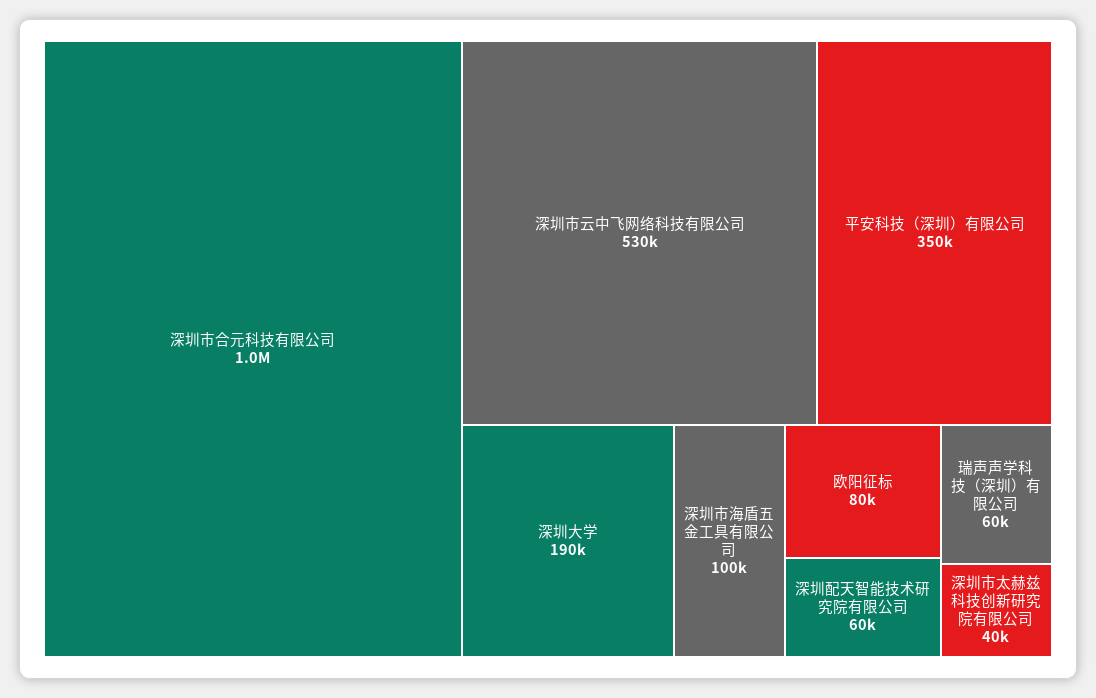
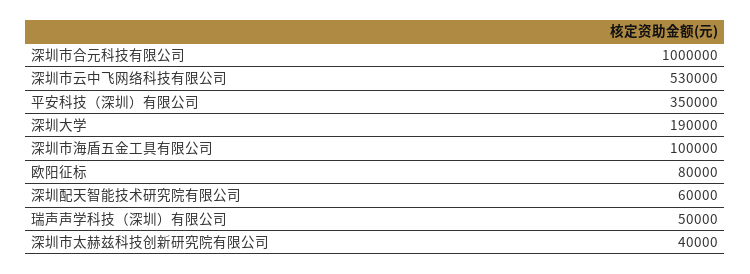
瑞声声学科技（深圳）有限公司: 60000 -> 50000

